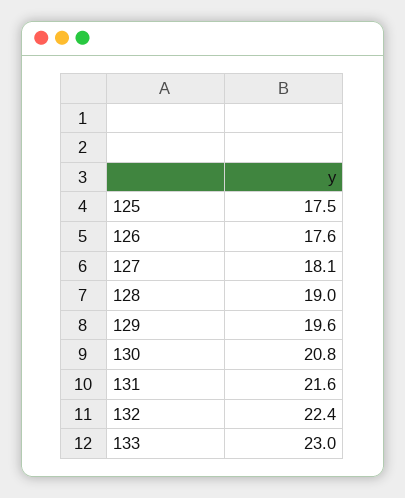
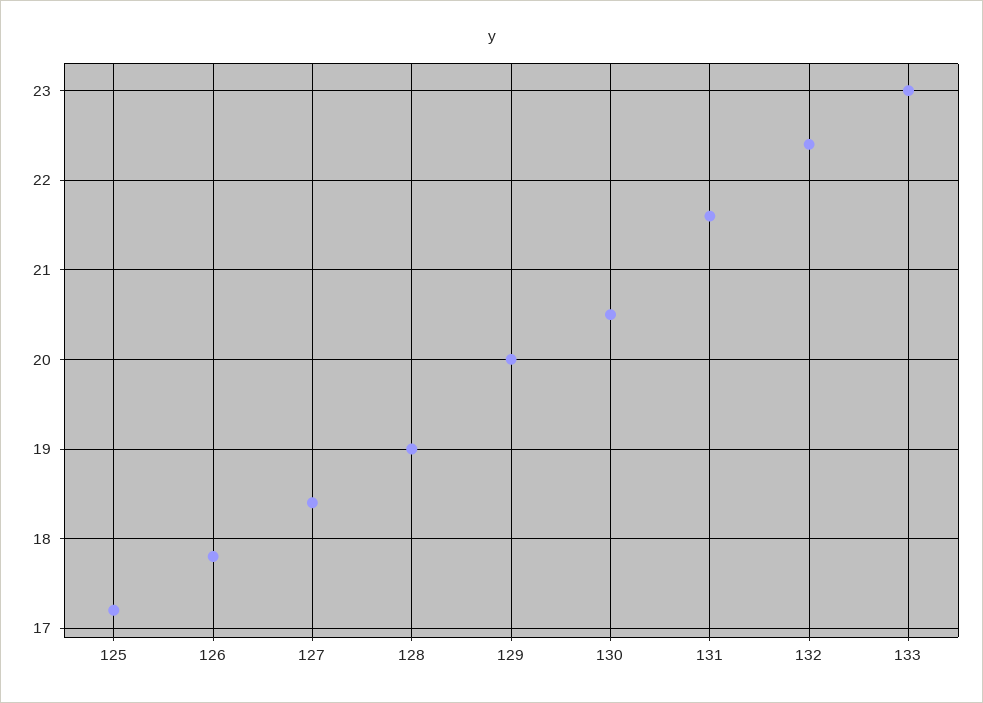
125: 17.5 -> 17.2
126: 17.6 -> 17.8
127: 18.1 -> 18.4
129: 19.6 -> 20
130: 20.8 -> 20.5

